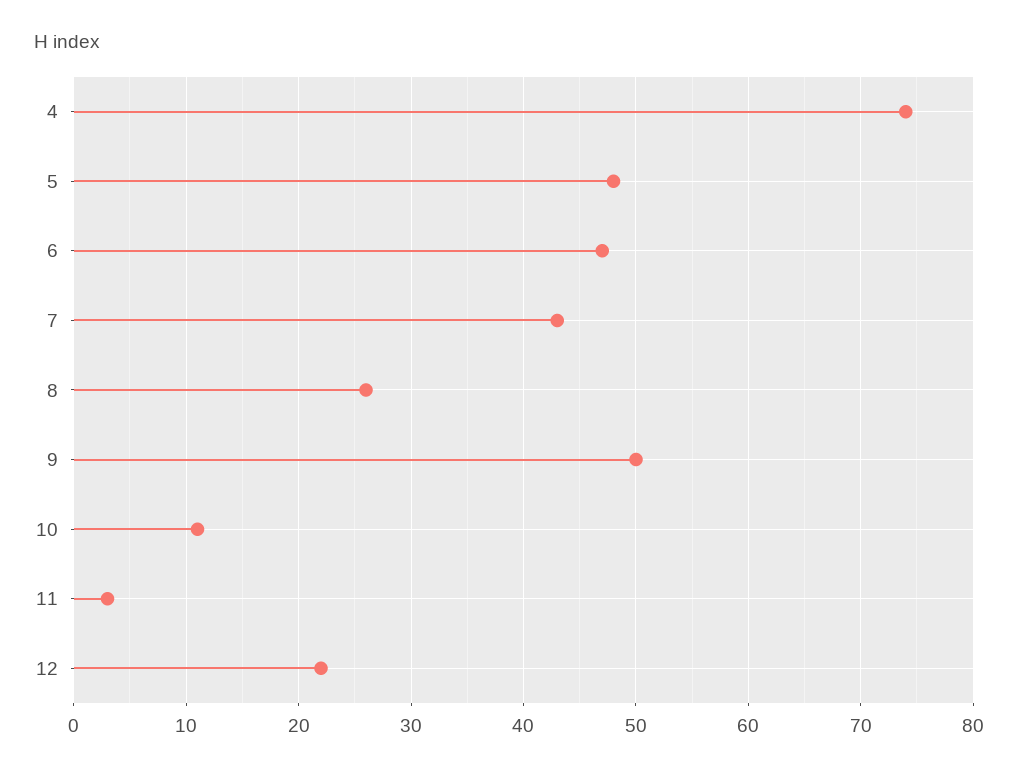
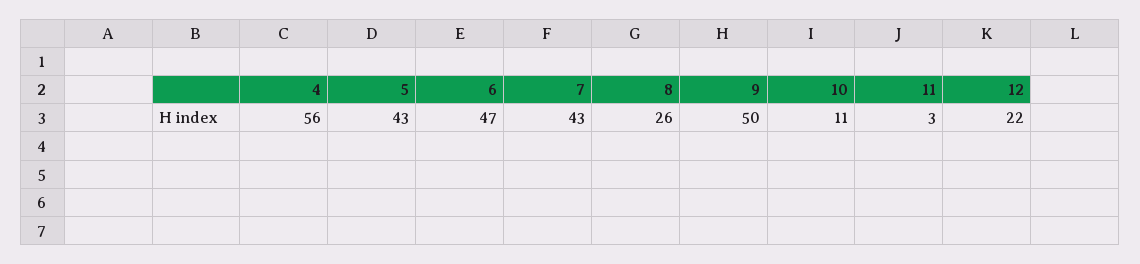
4: 74 -> 56
5: 48 -> 43

